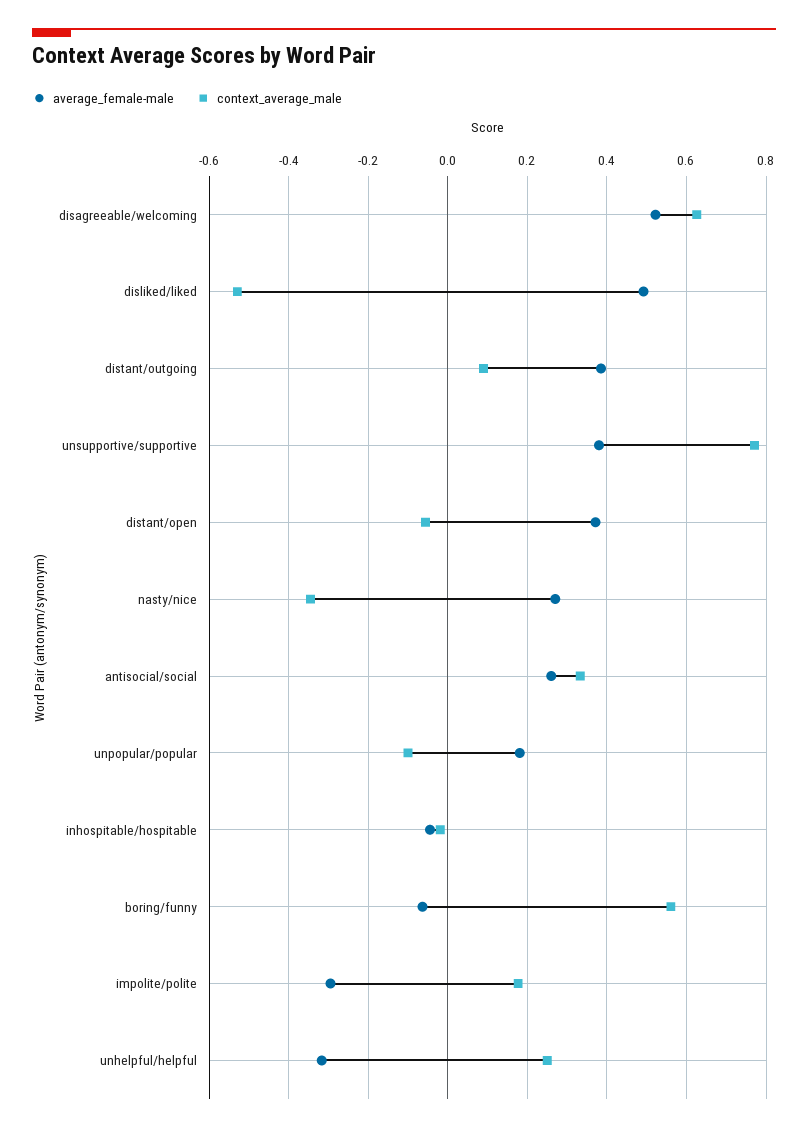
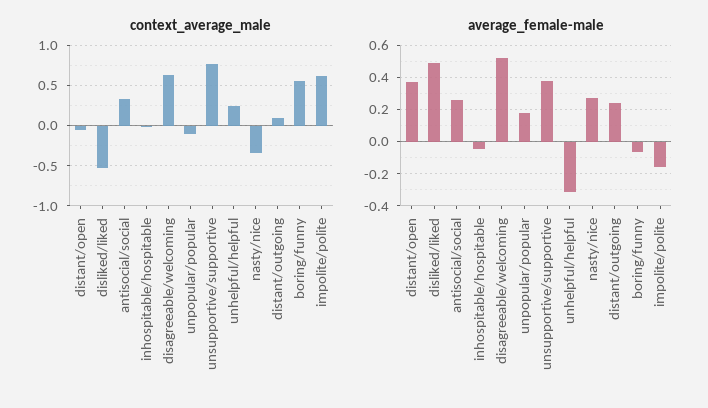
average_female-male, distant/outgoing: 0.38 -> 0.25
average_female-male, impolite/polite: -0.3 -> -0.15
context_average_male, impolite/polite: 0.18 -> 0.6

